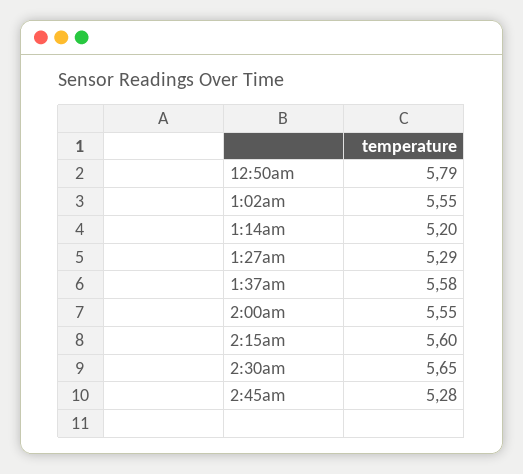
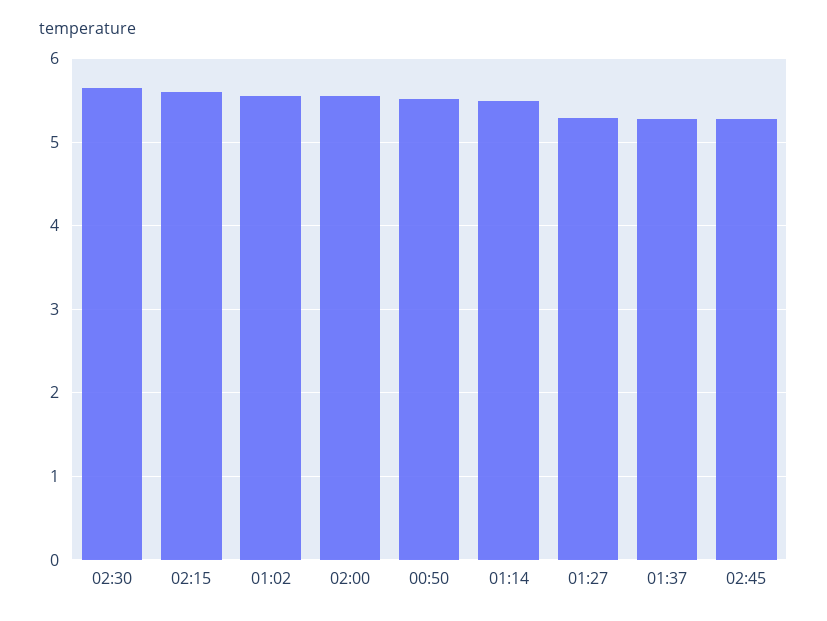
12:50am: 5.79 -> 5.5
1:14am: 5.2 -> 5.5
1:37am: 5.58 -> 5.3

